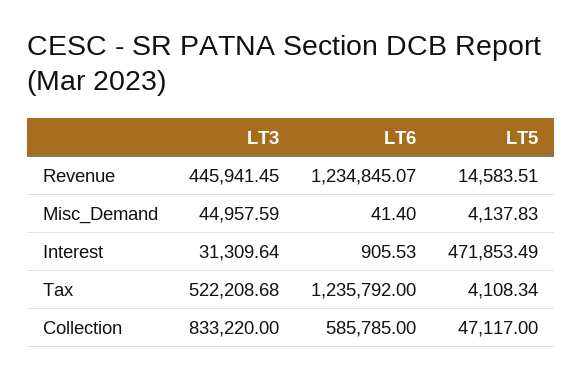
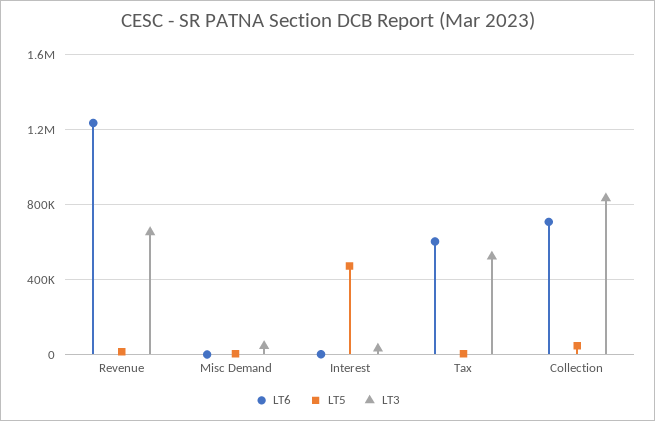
LT3, Revenue: 445941.45 -> 650000
LT6, Tax: 1235792 -> 600000
LT6, Collection: 585785 -> 700000

